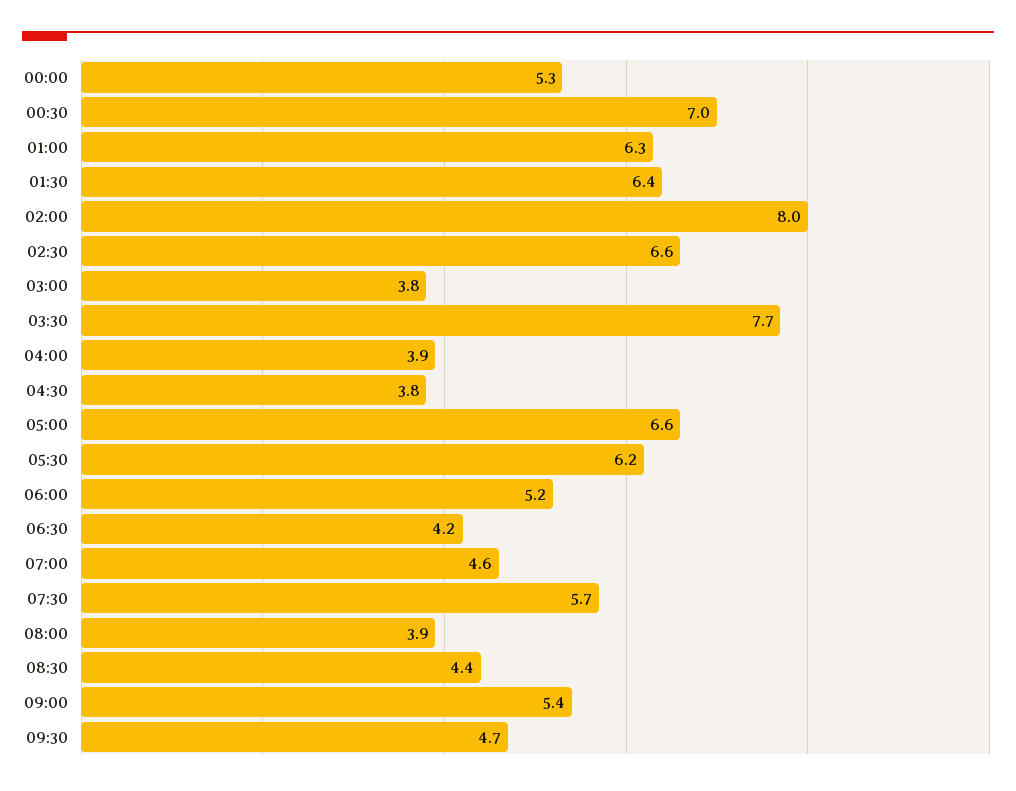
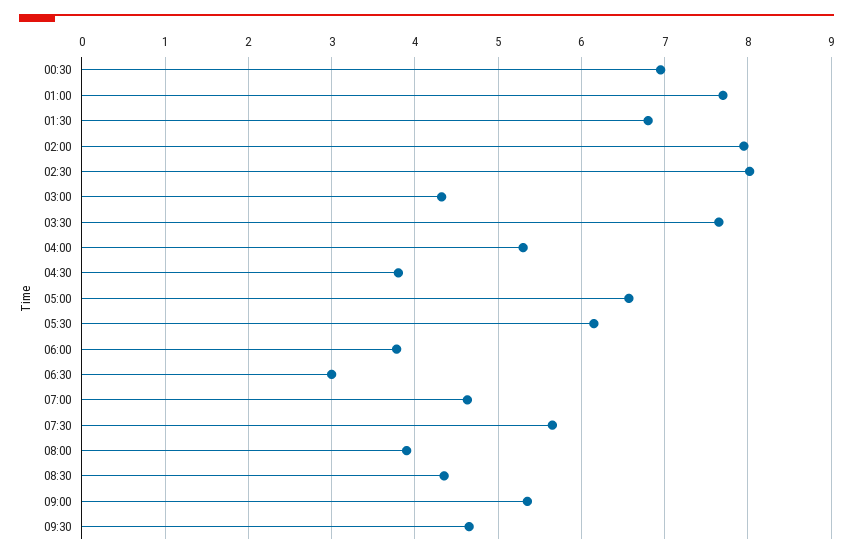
00:00: 5.3 -> none
01:00: 6.3 -> 7.7
01:30: 6.4 -> 6.8
02:30: 6.6 -> 8
03:00: 3.8 -> 4.3
04:00: 3.9 -> 5.3
06:00: 5.2 -> 3.8
06:30: 4.2 -> 3

